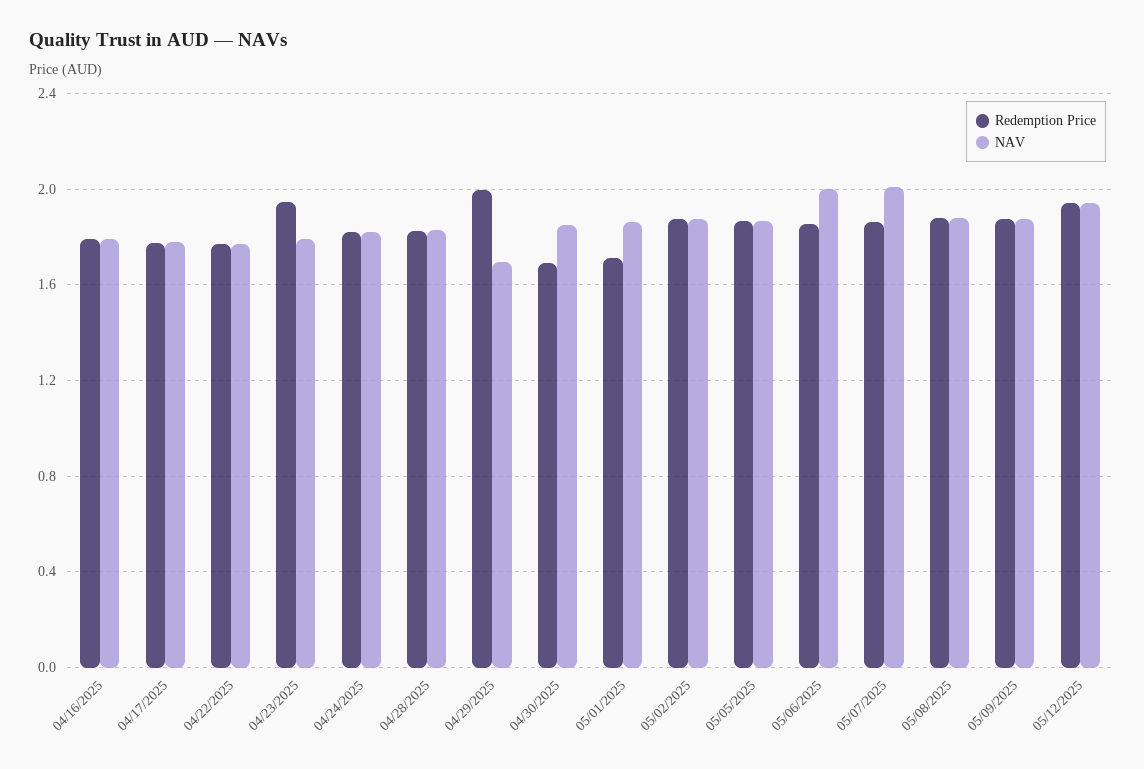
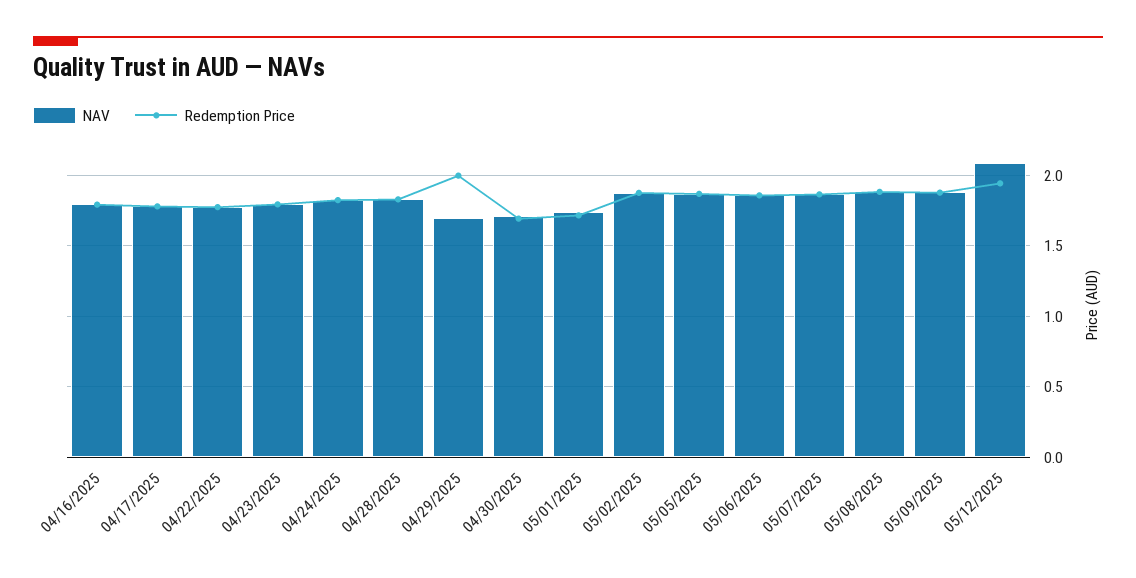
Redemption Price, 04/23/2025: 1.95 -> 1.8
NAV, 04/30/2025: 1.85 -> 1.7
NAV, 05/01/2025: 1.85 -> 1.75
NAV, 05/06/2025: 2 -> 1.85
NAV, 05/07/2025: 2 -> 1.85
NAV, 05/12/2025: 1.95 -> 2.1

